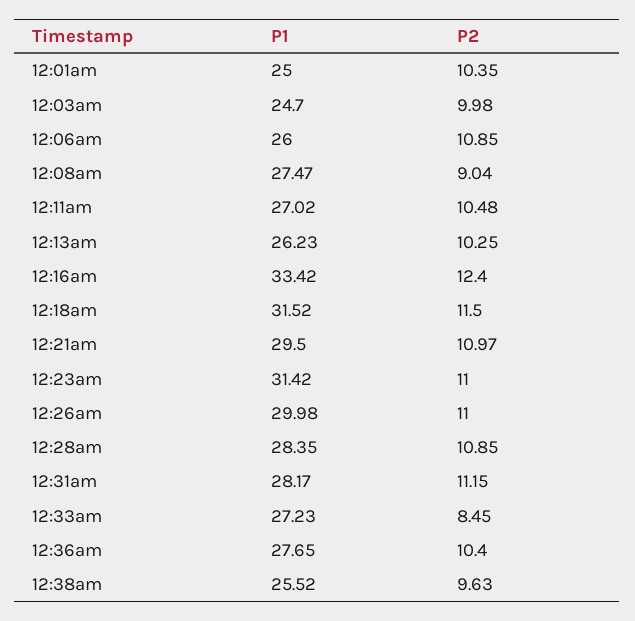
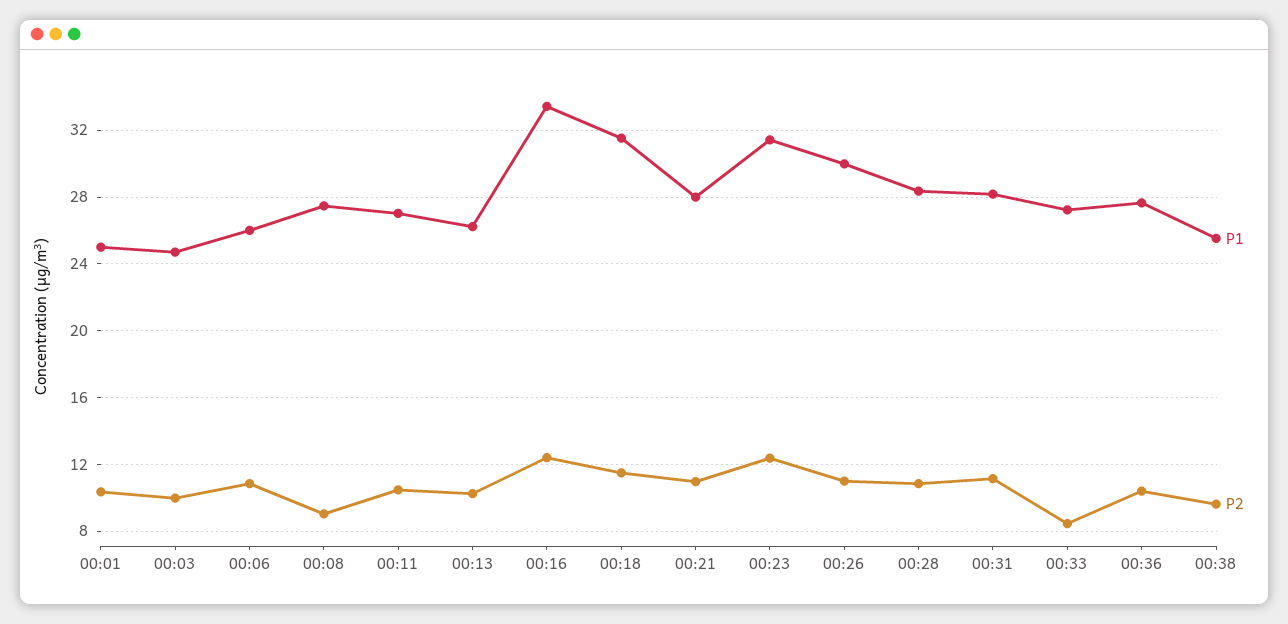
P1, 12:21am: 29.5 -> 28
P2, 12:23am: 11 -> 12.5

